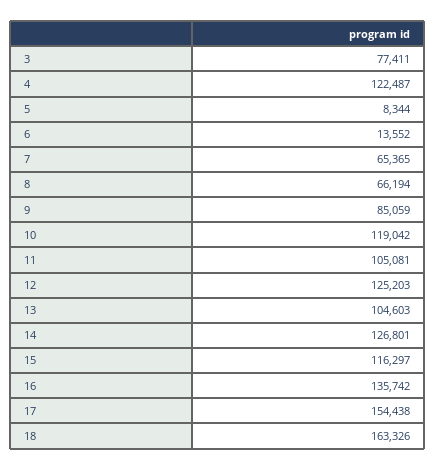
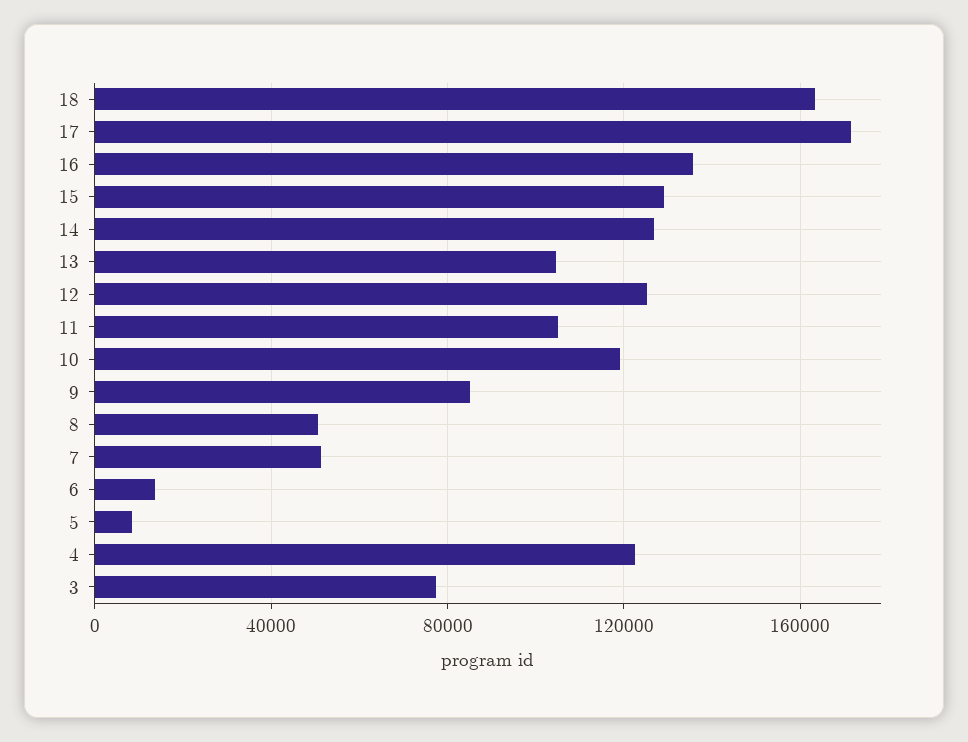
7: 65365 -> 50000
8: 66194 -> 50000
15: 116297 -> 130000
17: 154438 -> 170000

